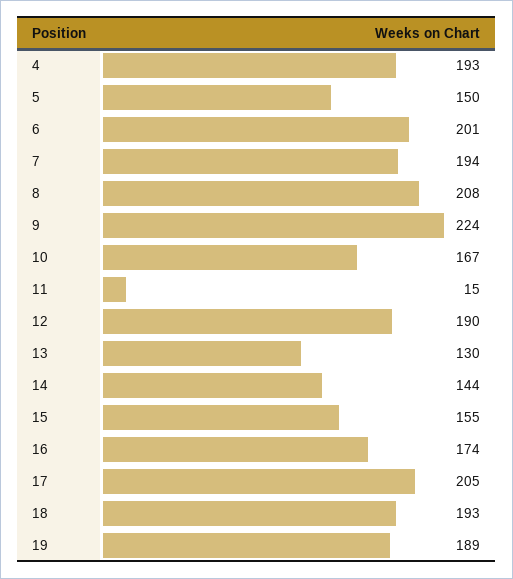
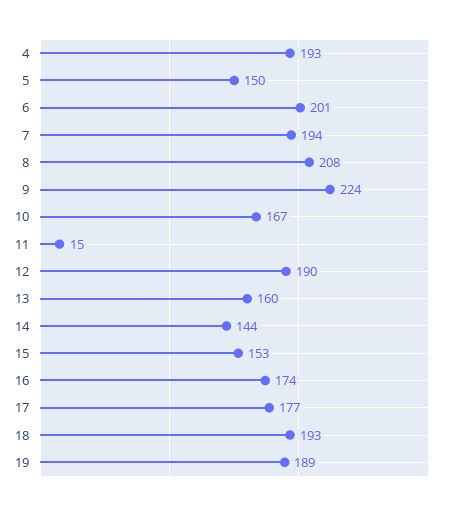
13: 130 -> 160
15: 155 -> 153
17: 205 -> 177

